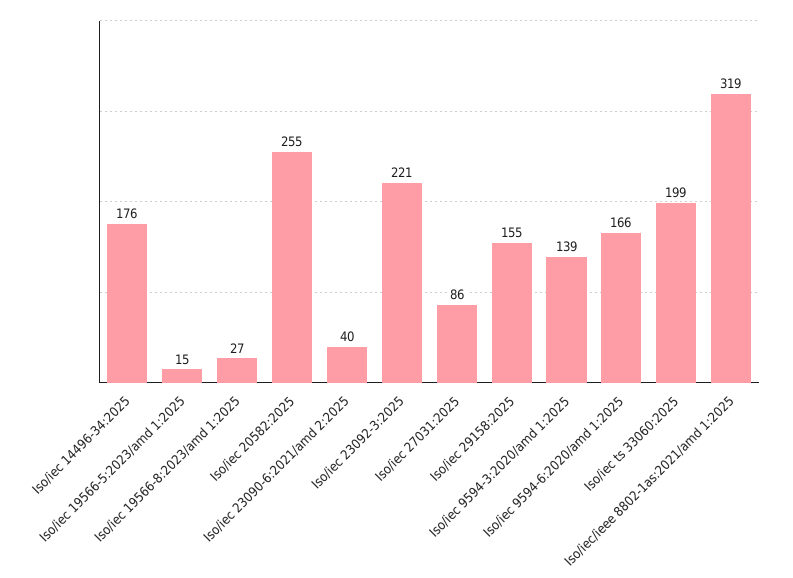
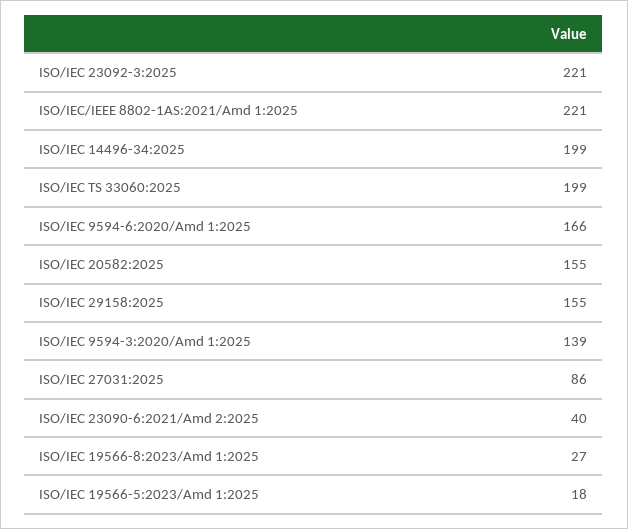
Iso/iec 14496-34:2025: 176 -> 199
Iso/iec 19566-5:2023/amd 1:2025: 15 -> 18
Iso/iec 20582:2025: 255 -> 155
Iso/iec/ieee 8802-1as:2021/amd 1:2025: 319 -> 221

